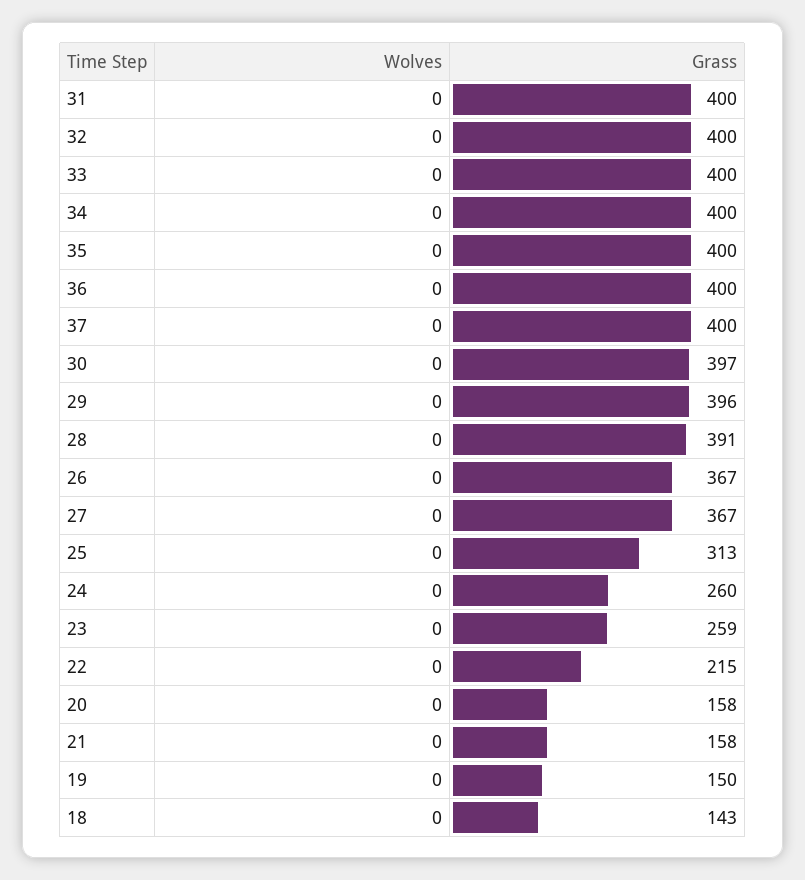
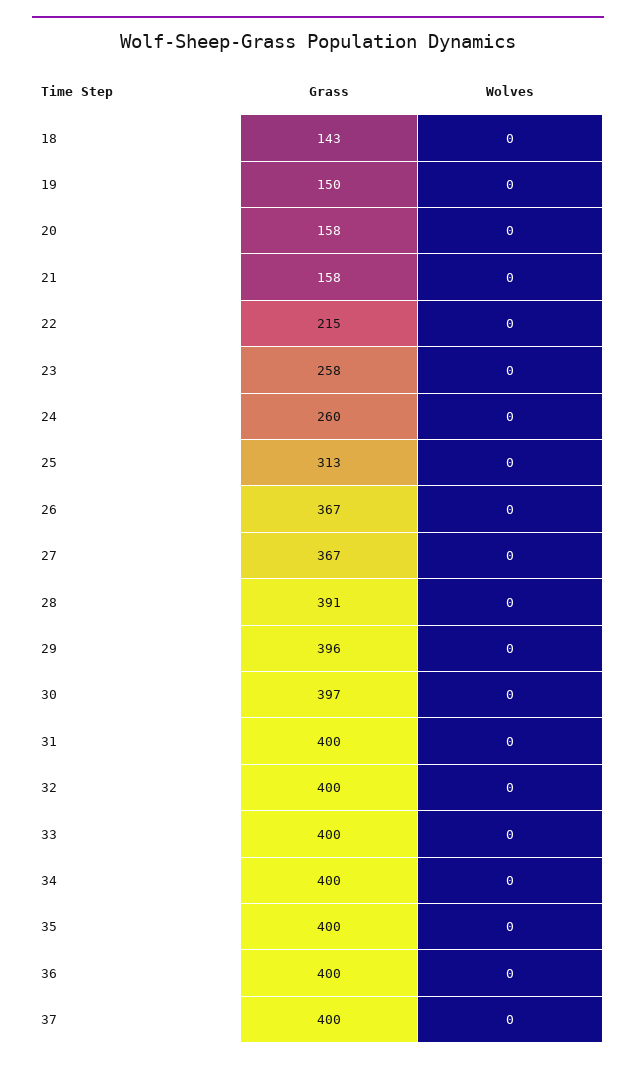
Grass, 23: 259 -> 258

